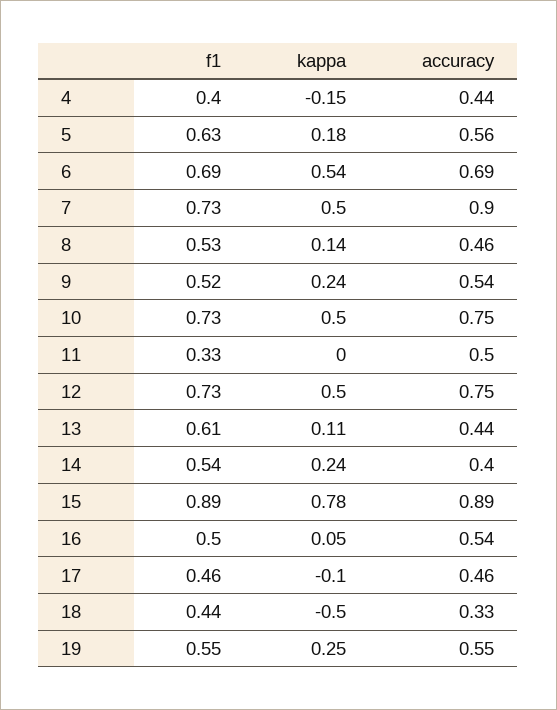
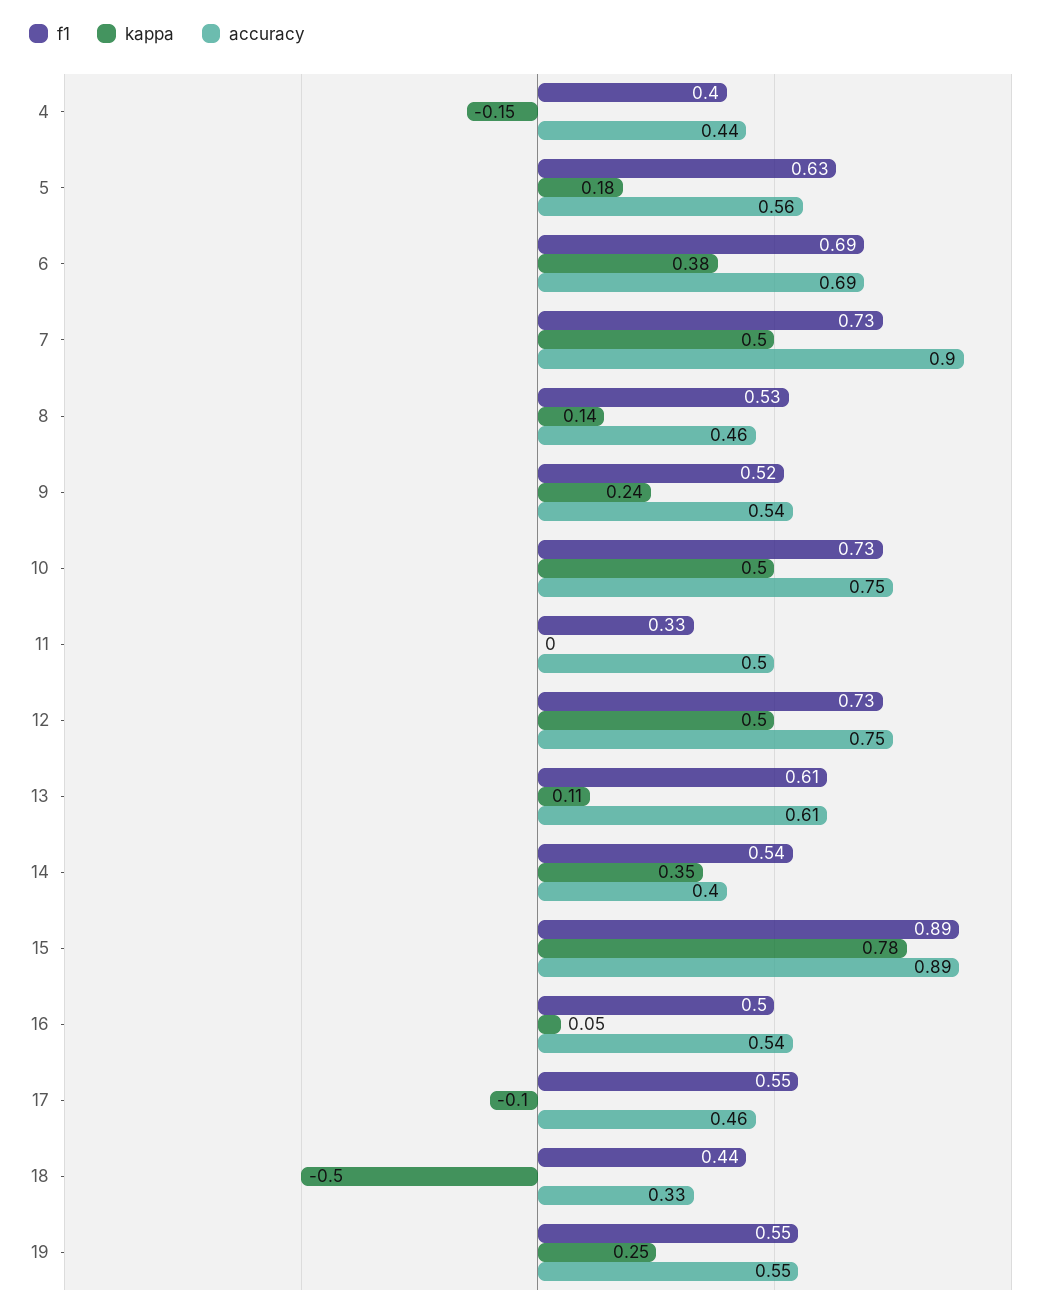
kappa, 6: 0.54 -> 0.38
accuracy, 13: 0.44 -> 0.61
kappa, 14: 0.24 -> 0.35
f1, 17: 0.46 -> 0.55

